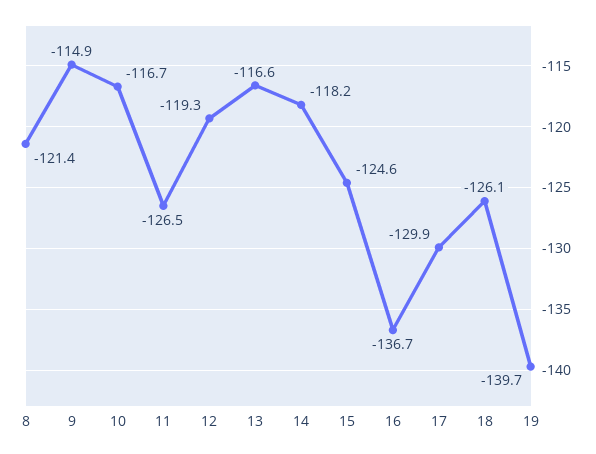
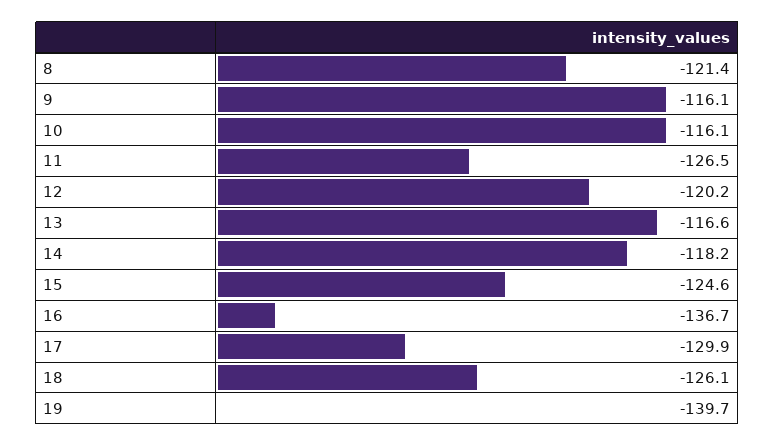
9: -114.9 -> -116.1
10: -116.7 -> -116.1
12: -119.3 -> -120.2

